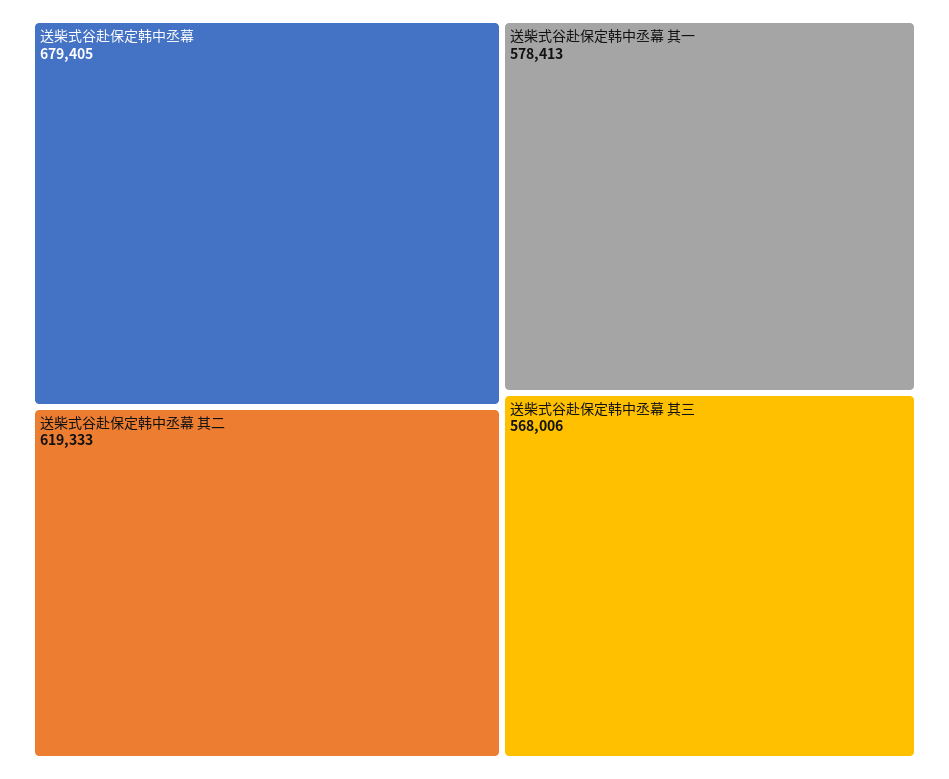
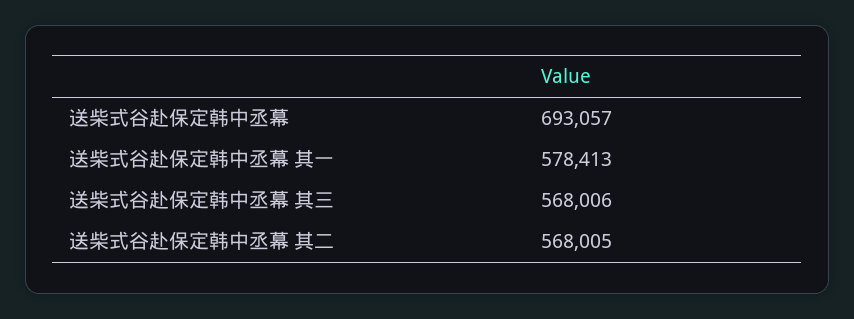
送柴式谷赴保定韩中丞幕: 679405 -> 693057
送柴式谷赴保定韩中丞幕 其二: 619333 -> 568005

